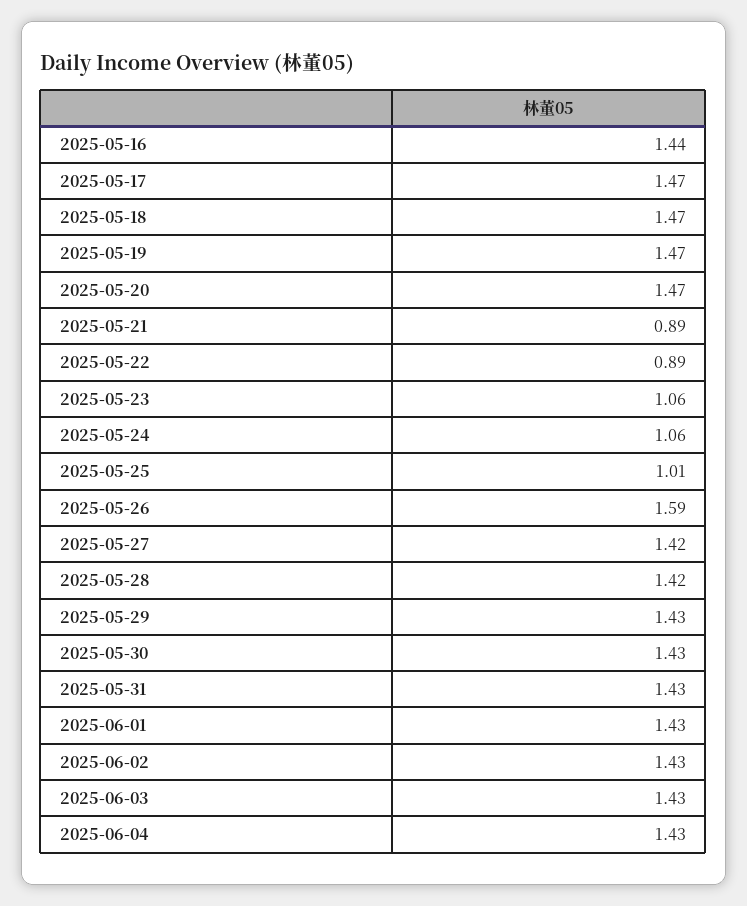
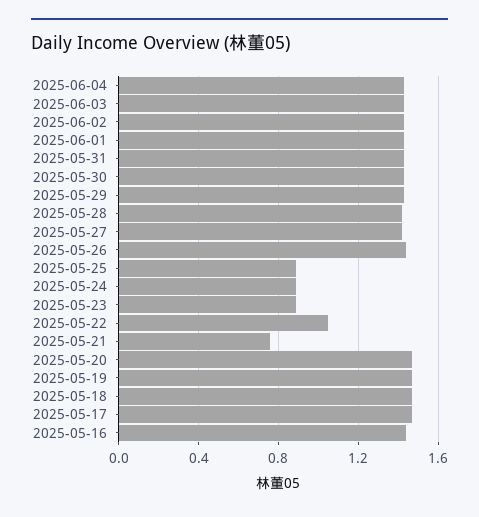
2025-05-21: 0.89 -> 0.75
2025-05-22: 0.89 -> 1.05
2025-05-23: 1.06 -> 0.9
2025-05-24: 1.06 -> 0.9
2025-05-25: 1.01 -> 0.9
2025-05-26: 1.59 -> 1.45

